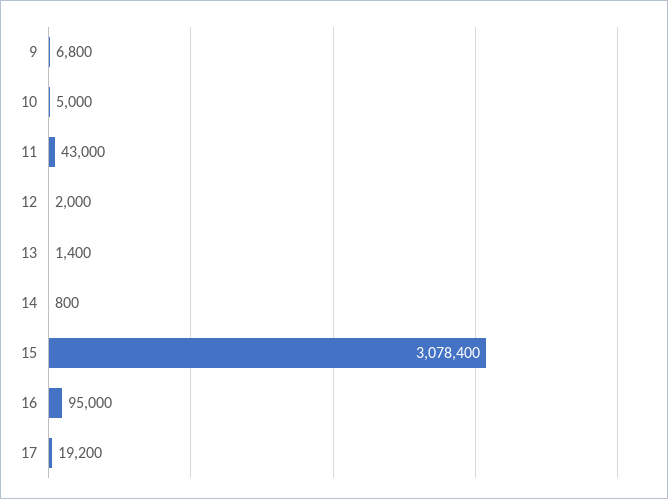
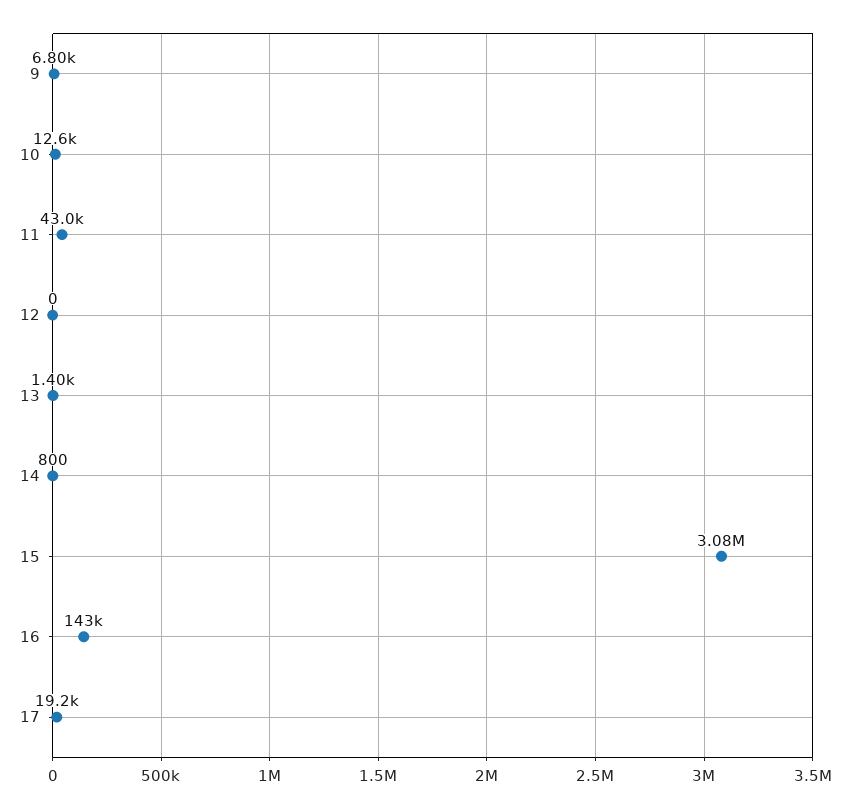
10: 5000 -> 12600
12: 2000 -> 0
16: 95000 -> 143000

